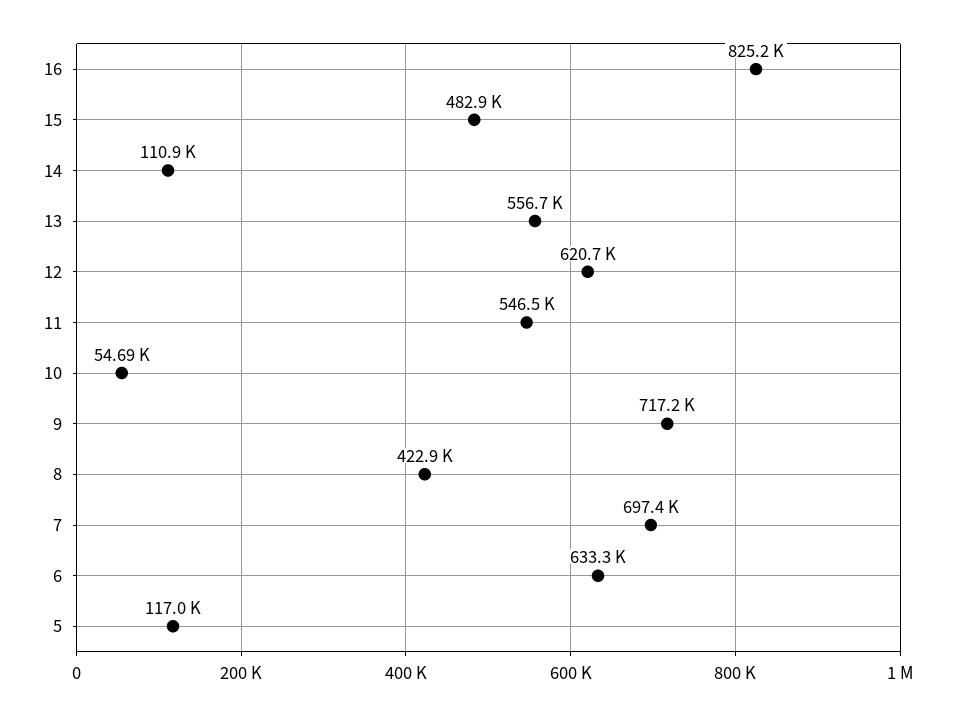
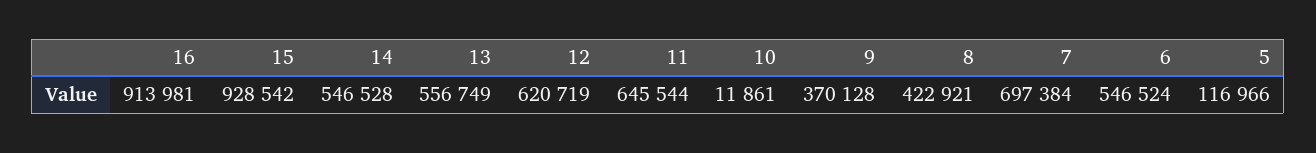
16: 825200 -> 913981
15: 482900 -> 928542
14: 110900 -> 546528
11: 546500 -> 645544
10: 54690 -> 11861
9: 717200 -> 370128
6: 633300 -> 546524

